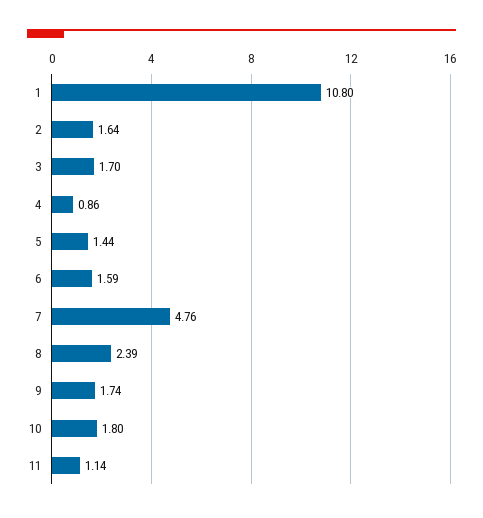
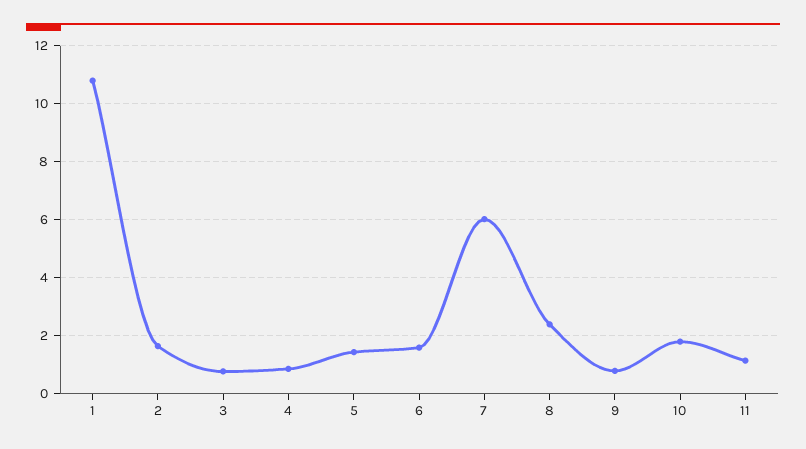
3: 1.7 -> 0.75
7: 4.76 -> 6
9: 1.74 -> 0.75

